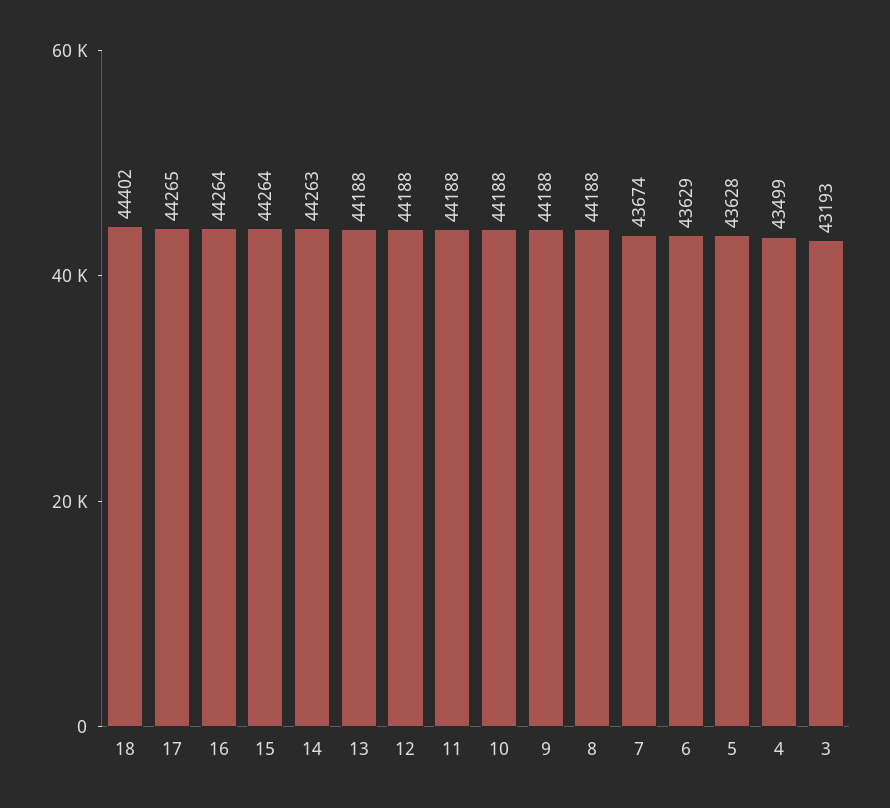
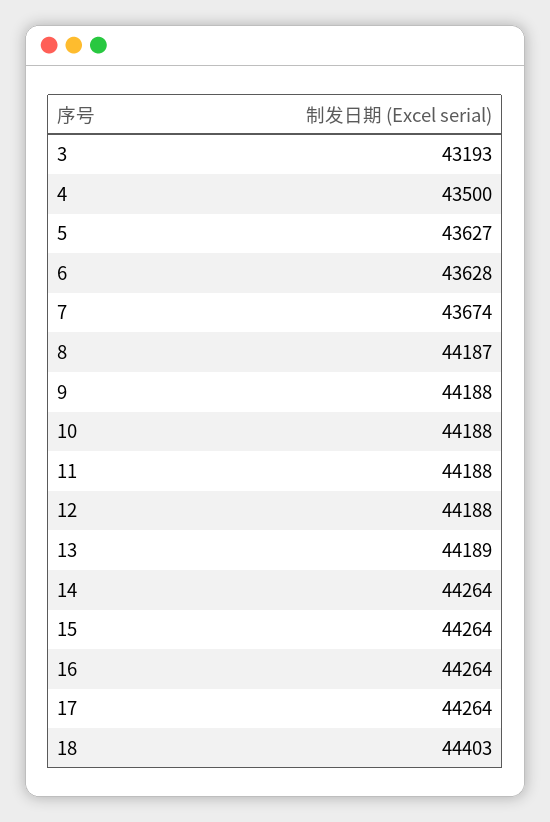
18: 44402 -> 44403
17: 44265 -> 44264
14: 44263 -> 44264
13: 44188 -> 44189
8: 44188 -> 44187
6: 43629 -> 43628
5: 43628 -> 43627
4: 43499 -> 43500

